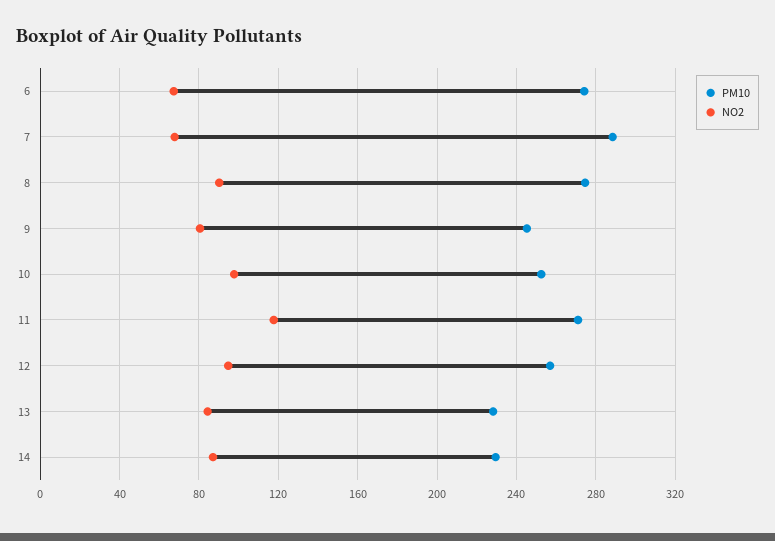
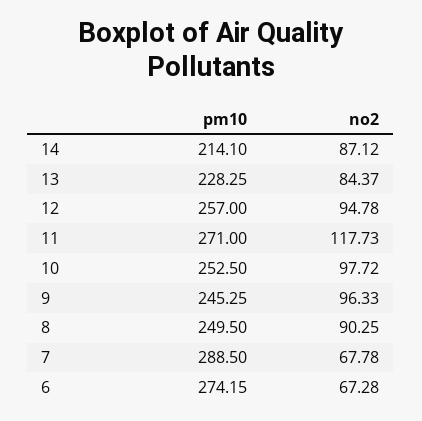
PM10, 8: 275 -> 249.5
NO2, 9: 80 -> 96.33
PM10, 14: 230 -> 214.1

